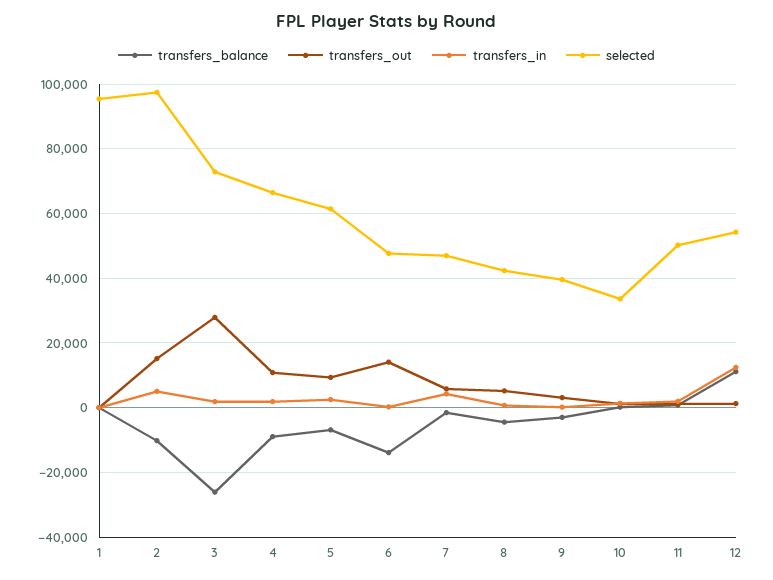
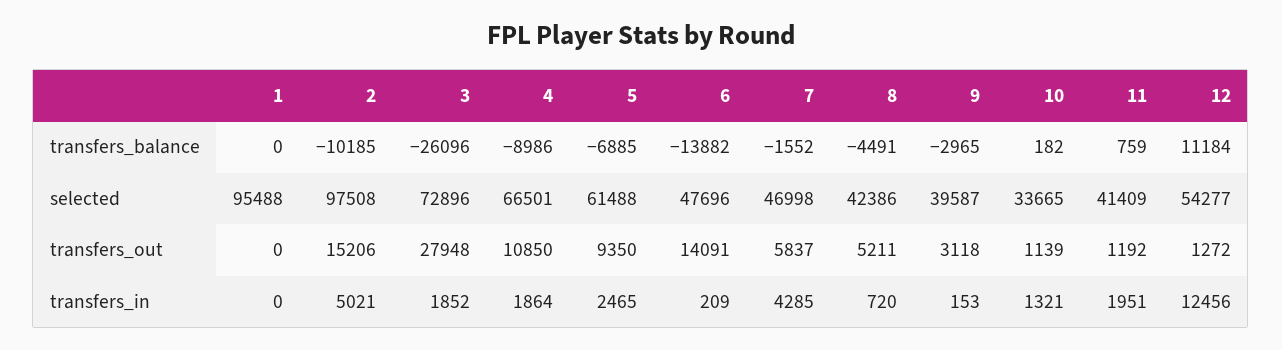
selected, 11: 50000 -> 41409

